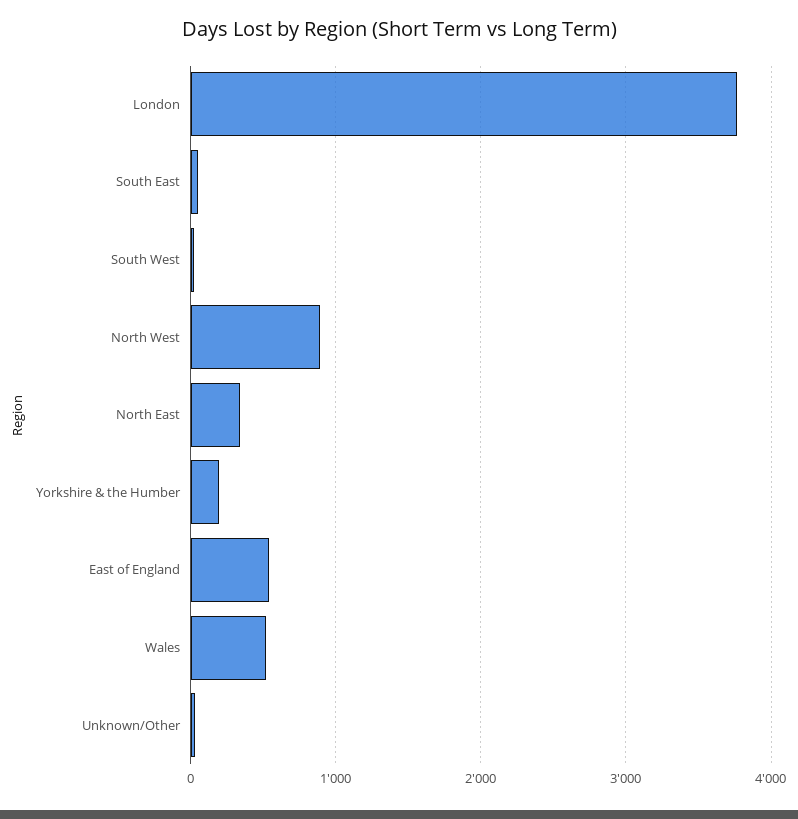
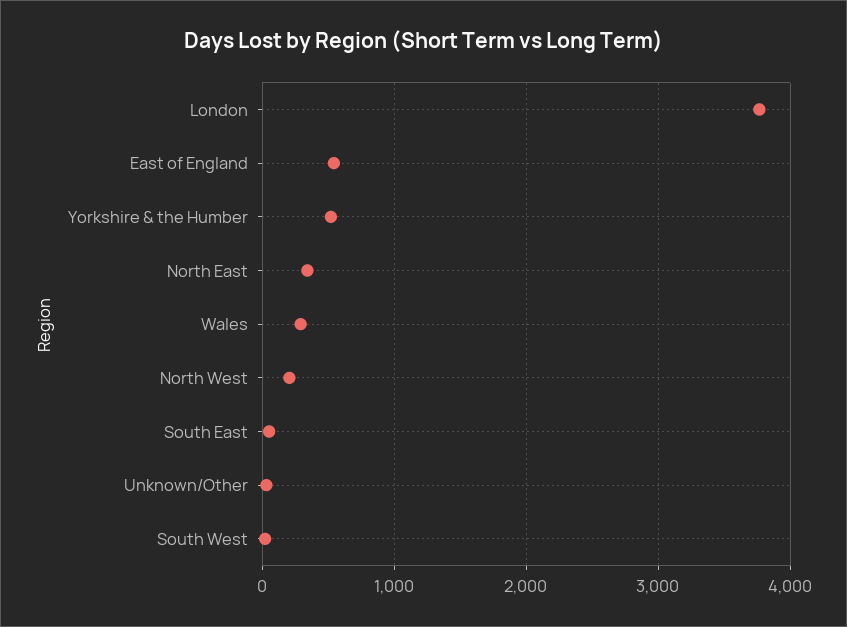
North West: 900 -> 200
Yorkshire & the Humber: 200 -> 500
Wales: 500 -> 300

